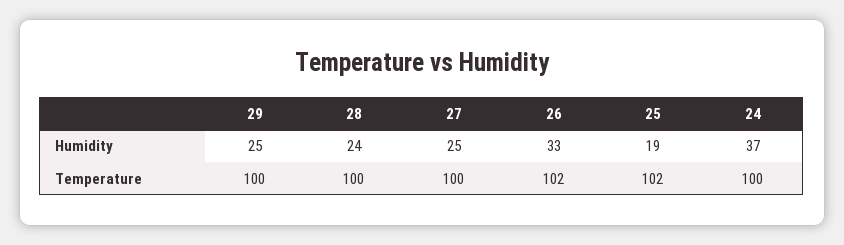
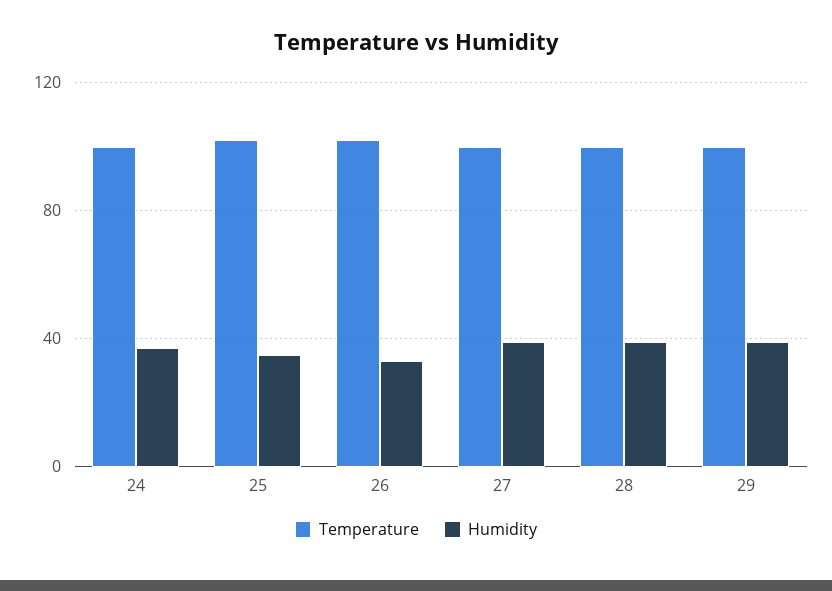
Humidity, 29: 25 -> 40
Humidity, 28: 24 -> 40
Humidity, 27: 25 -> 40
Humidity, 25: 19 -> 35

